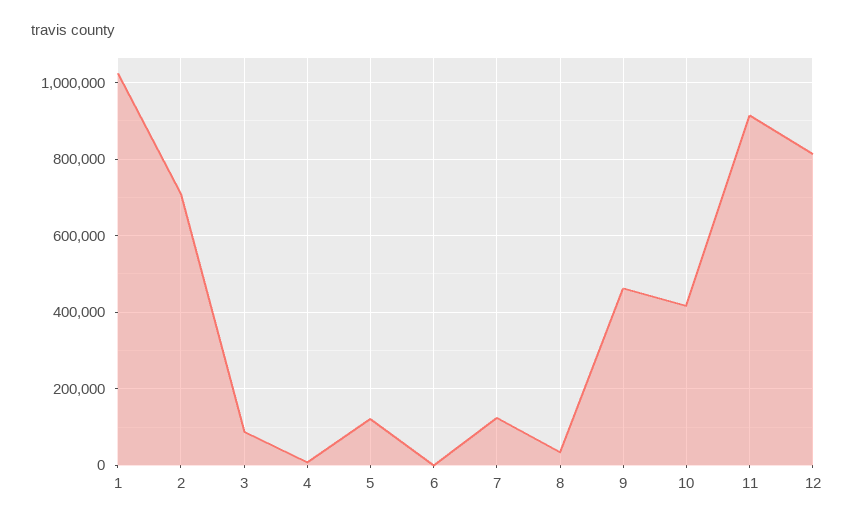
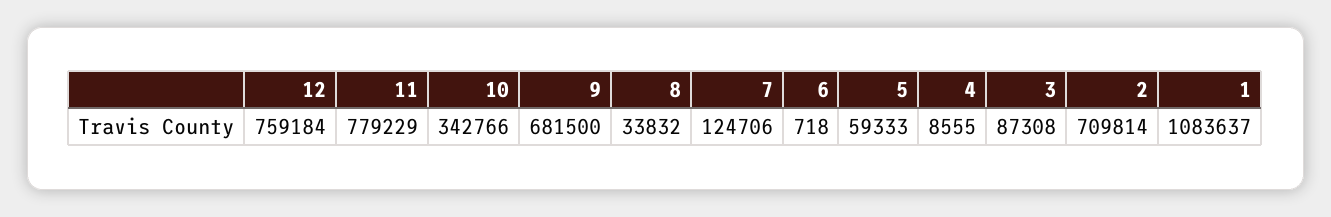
1: 1020000 -> 1083637
5: 120000 -> 59333
9: 460000 -> 681500
10: 420000 -> 342766
11: 920000 -> 779229
12: 820000 -> 759184

